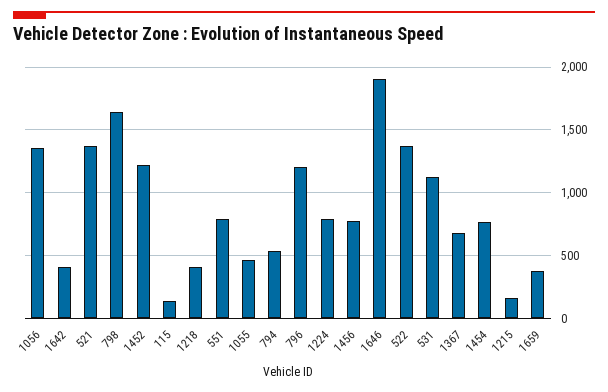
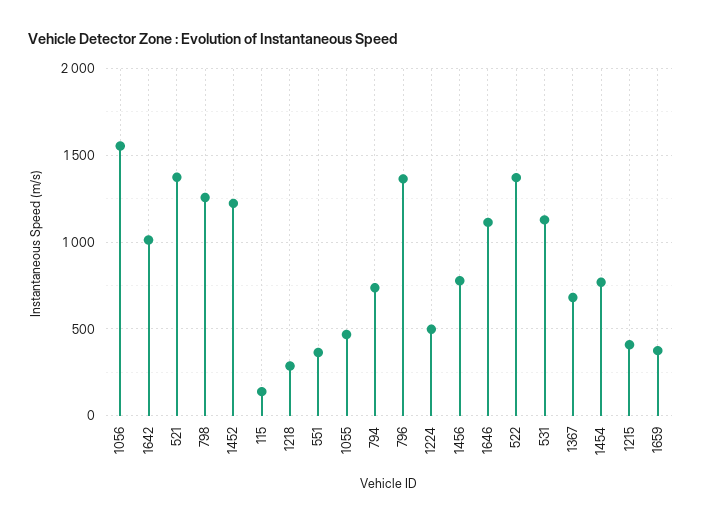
1056: 1350 -> 1550
1642: 400 -> 1000
798: 1650 -> 1250
1218: 400 -> 300
551: 800 -> 350
794: 550 -> 750
796: 1200 -> 1350
1224: 800 -> 500
1646: 1900 -> 1100
1215: 150 -> 400

